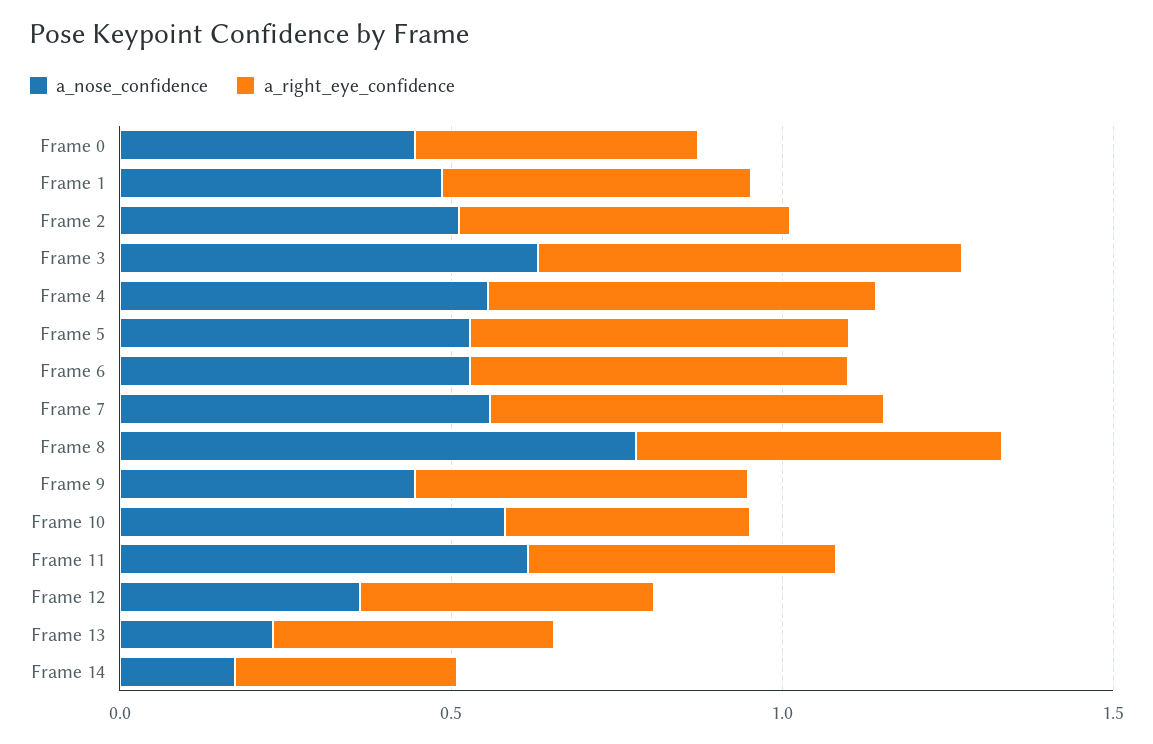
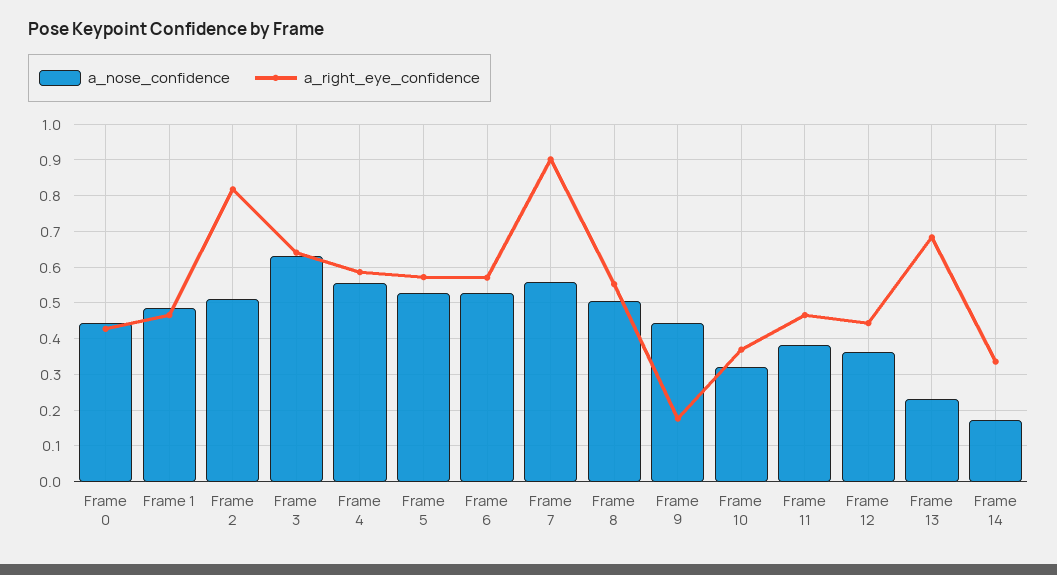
a_right_eye_confidence, Frame 2: 0.5 -> 0.82
a_right_eye_confidence, Frame 7: 0.6 -> 0.9
a_nose_confidence, Frame 8: 0.8 -> 0.5
a_right_eye_confidence, Frame 9: 0.5 -> 0.18
a_nose_confidence, Frame 10: 0.6 -> 0.32
a_nose_confidence, Frame 11: 0.6 -> 0.38
a_right_eye_confidence, Frame 13: 0.4 -> 0.68

